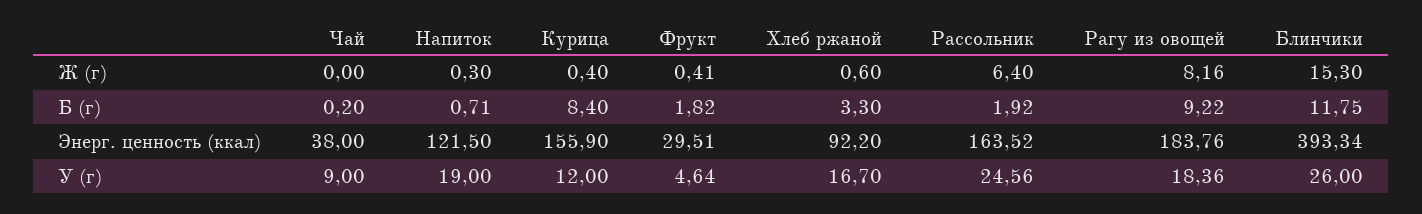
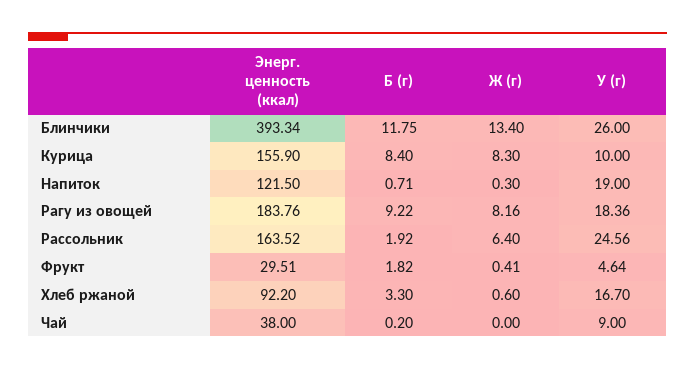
Курица, Ж (г): 0.4 -> 8.3
Блинчики, Ж (г): 15.3 -> 13.4
Курица, У (г): 12 -> 10

